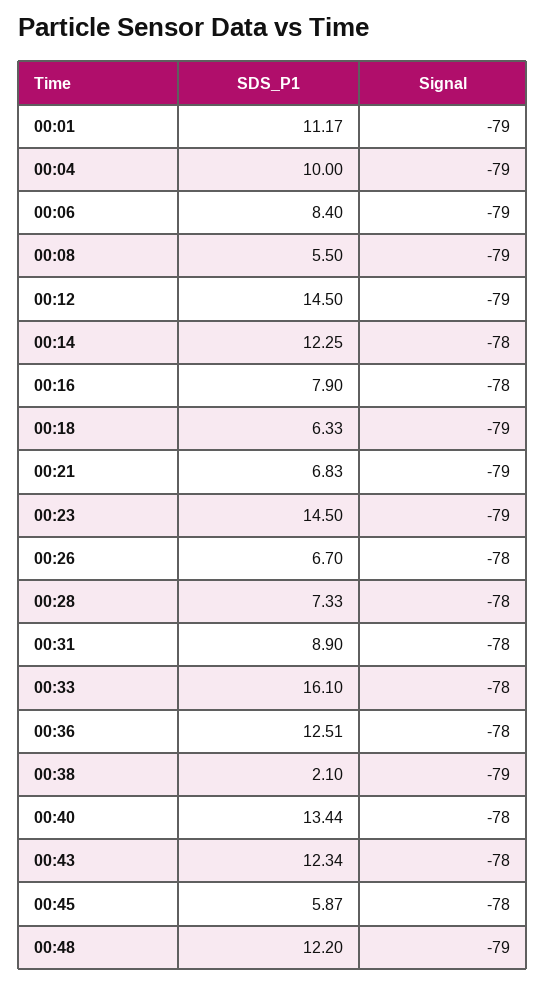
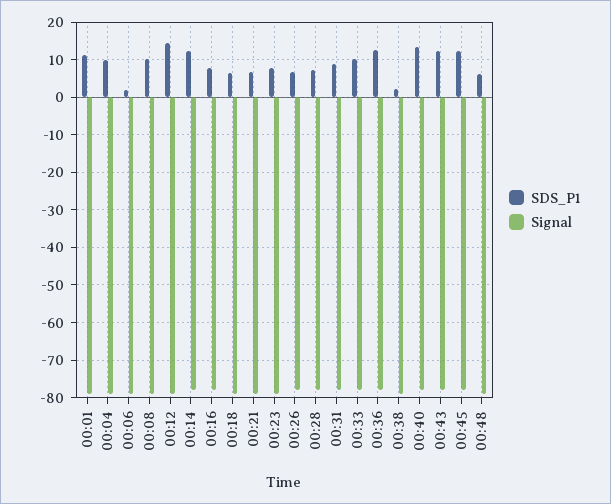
SDS_P1, 00:06: 8.4 -> 2
SDS_P1, 00:08: 5.5 -> 10
SDS_P1, 00:23: 14.5 -> 8
SDS_P1, 00:33: 16.1 -> 10
SDS_P1, 00:45: 5.87 -> 12
SDS_P1, 00:48: 12.2 -> 6

